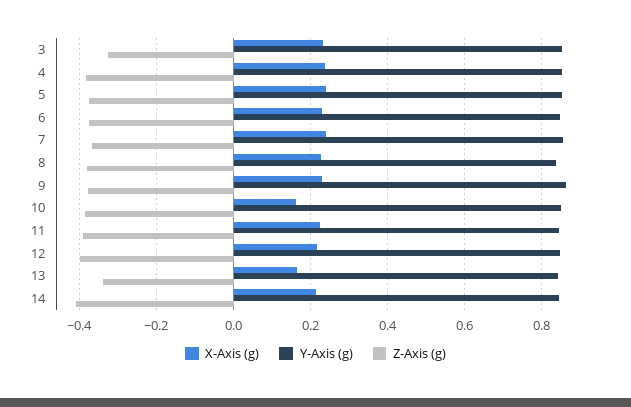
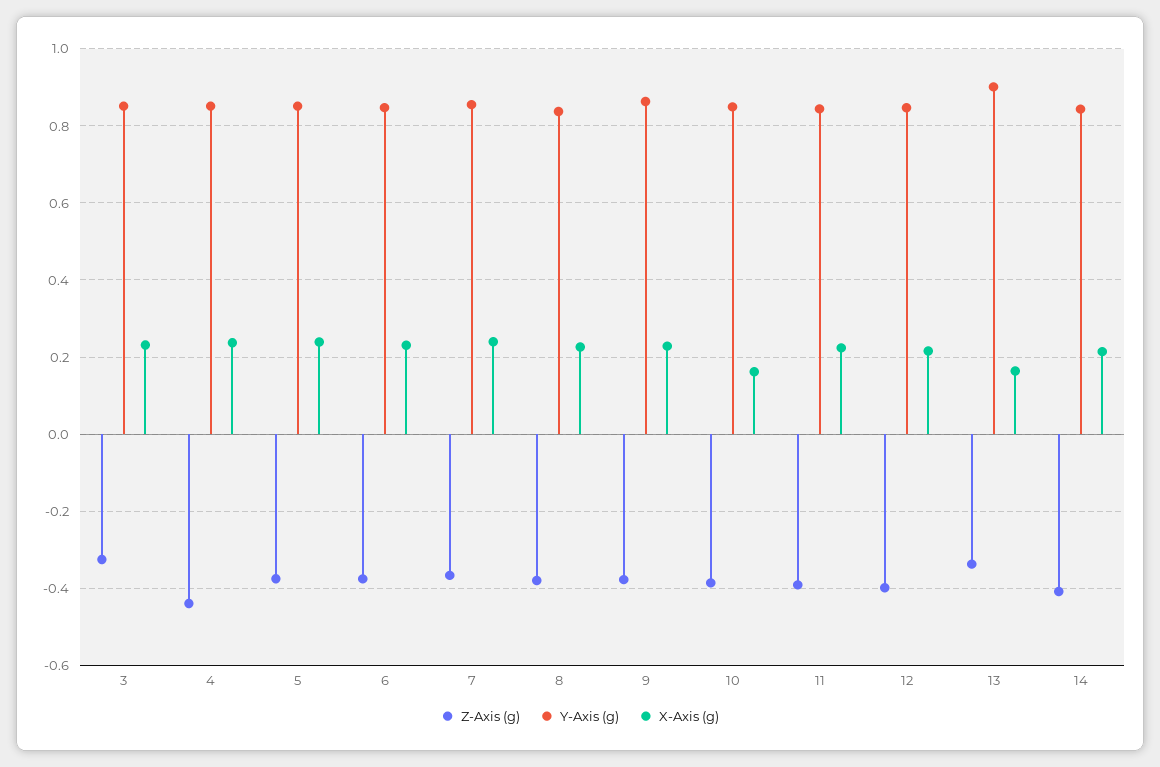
Z-Axis (g), 4: -0.38 -> -0.44
Y-Axis (g), 13: 0.84 -> 0.9

